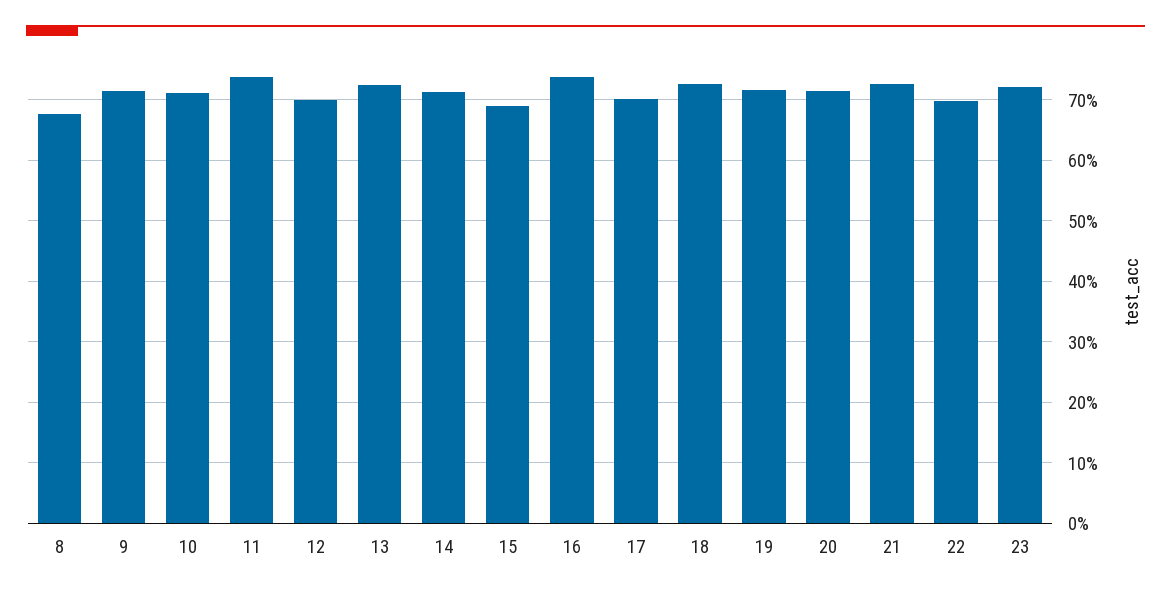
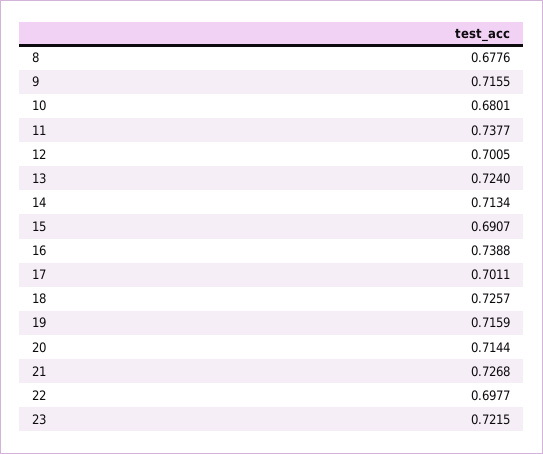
10: 0.71 -> 0.6801

